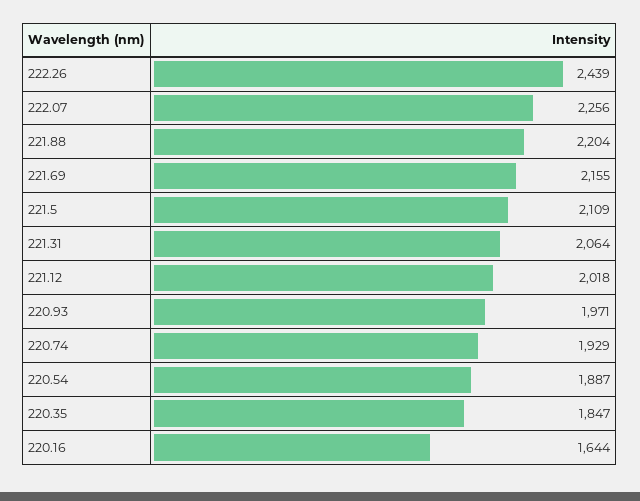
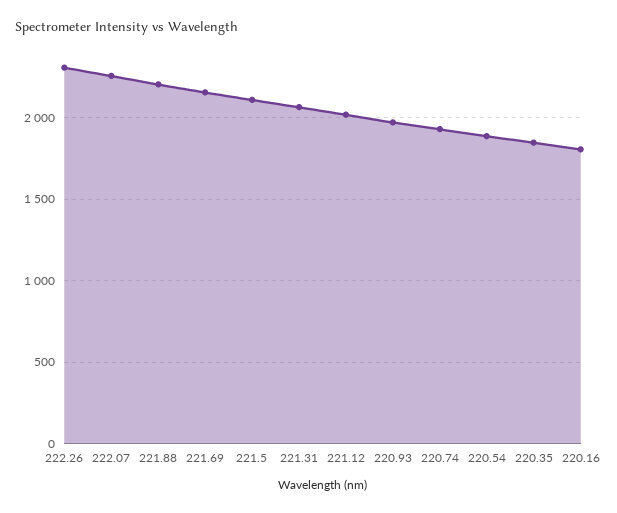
222.26: 2439 -> 2300
220.16: 1644 -> 1800

